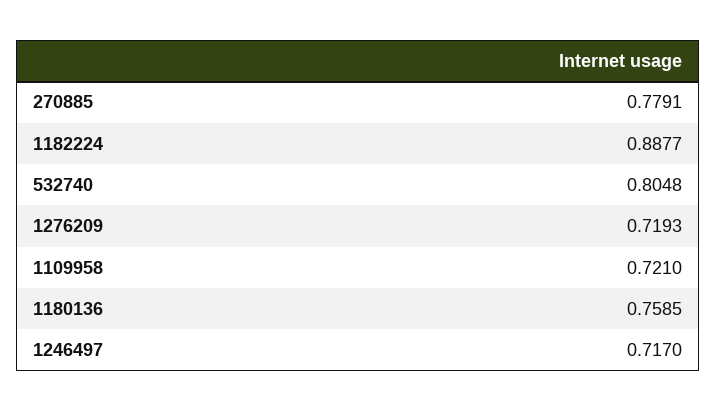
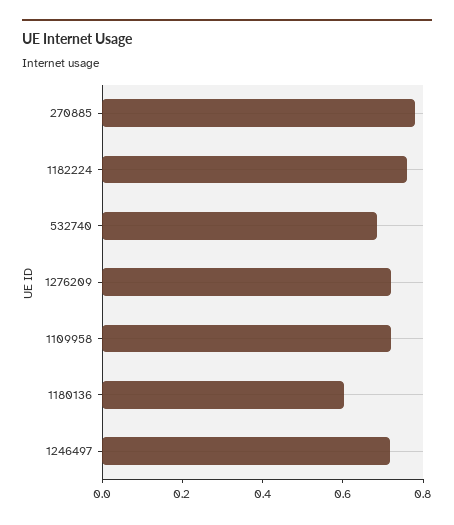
1182224: 0.8877 -> 0.75
532740: 0.8048 -> 0.7
1180136: 0.7585 -> 0.6

